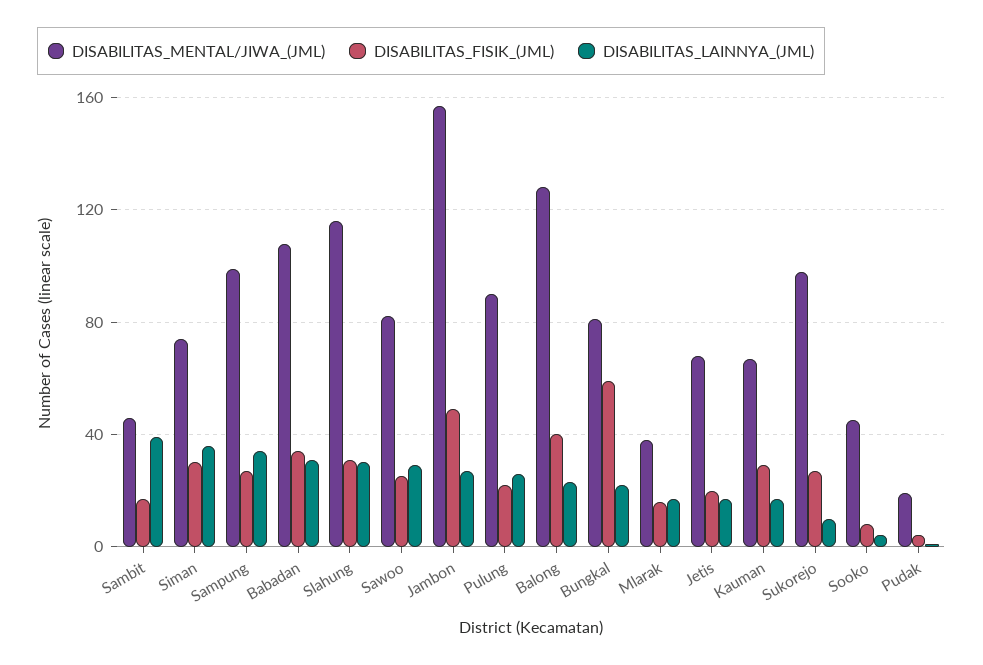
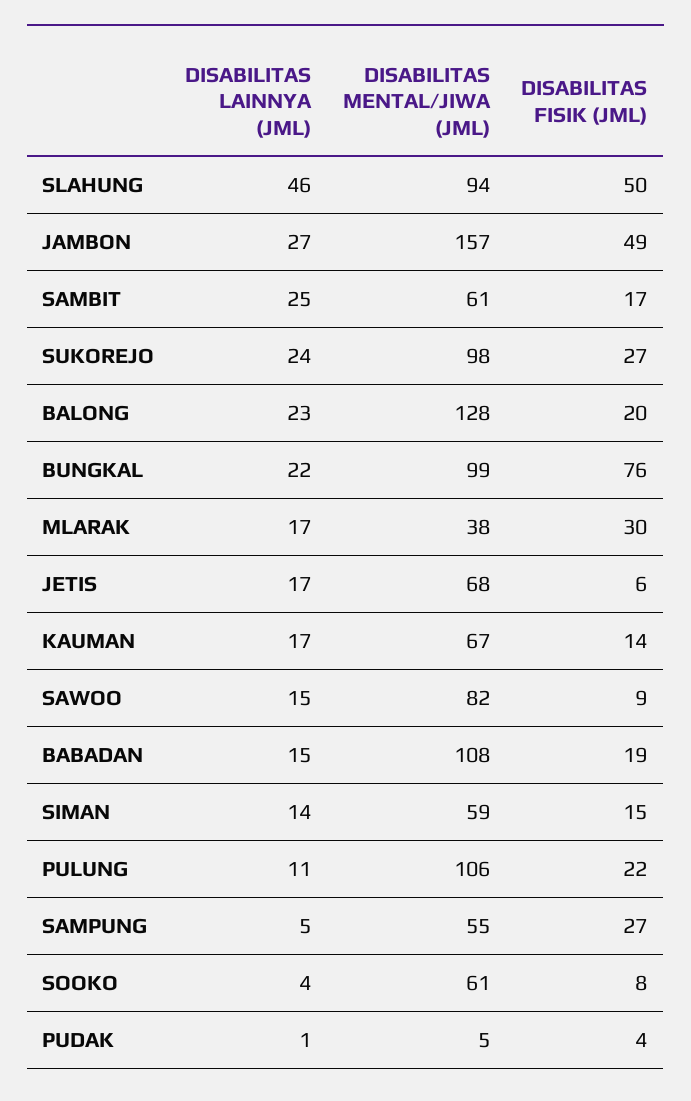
DISABILITAS_MENTAL/JIWA_(JML), Sambit: 45 -> 61
DISABILITAS_LAINNYA_(JML), Sambit: 40 -> 25
DISABILITAS_MENTAL/JIWA_(JML), Siman: 75 -> 59
DISABILITAS_FISIK_(JML), Siman: 30 -> 15
DISABILITAS_LAINNYA_(JML), Siman: 35 -> 14
DISABILITAS_MENTAL/JIWA_(JML), Sampung: 100 -> 55
DISABILITAS_LAINNYA_(JML), Sampung: 35 -> 5
DISABILITAS_FISIK_(JML), Babadan: 35 -> 19
DISABILITAS_LAINNYA_(JML), Babadan: 30 -> 15
DISABILITAS_MENTAL/JIWA_(JML), Slahung: 115 -> 94
DISABILITAS_FISIK_(JML), Slahung: 30 -> 50
DISABILITAS_LAINNYA_(JML), Slahung: 30 -> 46
DISABILITAS_FISIK_(JML), Sawoo: 25 -> 9
DISABILITAS_LAINNYA_(JML), Sawoo: 30 -> 15
DISABILITAS_MENTAL/JIWA_(JML), Pulung: 90 -> 106
DISABILITAS_LAINNYA_(JML), Pulung: 25 -> 11
DISABILITAS_FISIK_(JML), Balong: 40 -> 20
DISABILITAS_MENTAL/JIWA_(JML), Bungkal: 80 -> 99
DISABILITAS_FISIK_(JML), Bungkal: 60 -> 76
DISABILITAS_FISIK_(JML), Mlarak: 15 -> 30
DISABILITAS_FISIK_(JML), Jetis: 20 -> 6
DISABILITAS_FISIK_(JML), Kauman: 30 -> 14
DISABILITAS_LAINNYA_(JML), Sukorejo: 10 -> 24
DISABILITAS_MENTAL/JIWA_(JML), Sooko: 45 -> 61
DISABILITAS_MENTAL/JIWA_(JML), Pudak: 20 -> 5

